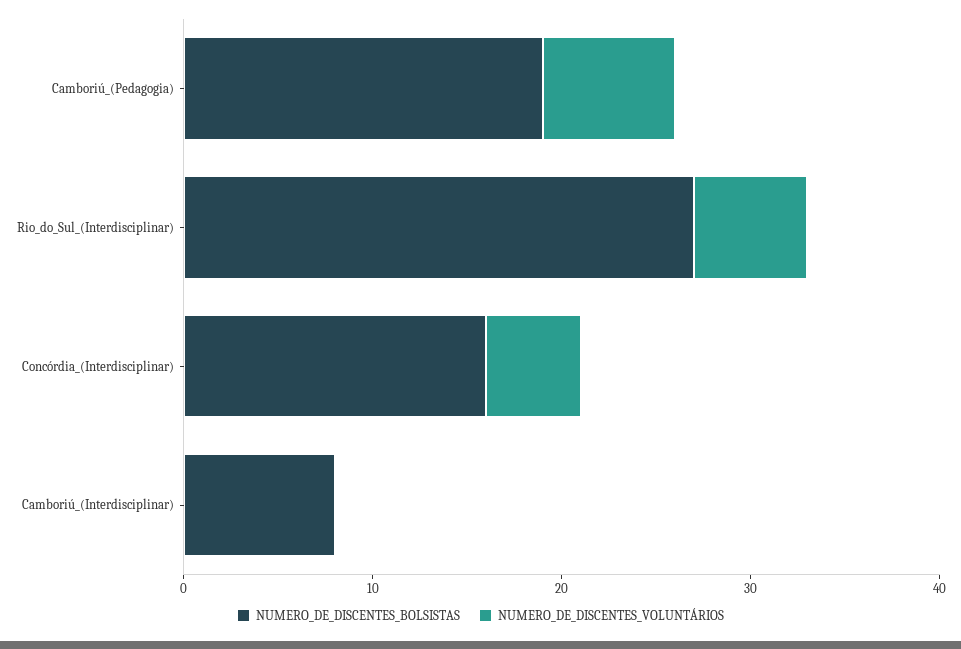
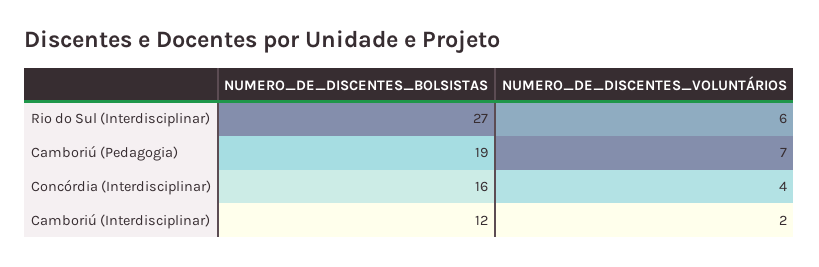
NUMERO_DE_DISCENTES_VOLUNTÁRIOS, Concórdia_(Interdisciplinar): 5 -> 4
NUMERO_DE_DISCENTES_BOLSISTAS, Camboriú_(Interdisciplinar): 8 -> 12
NUMERO_DE_DISCENTES_VOLUNTÁRIOS, Camboriú_(Interdisciplinar): 0 -> 2

